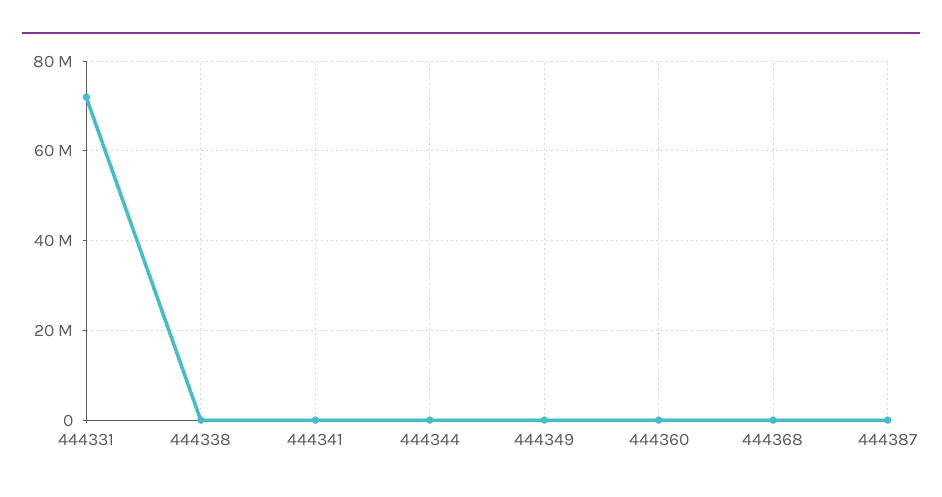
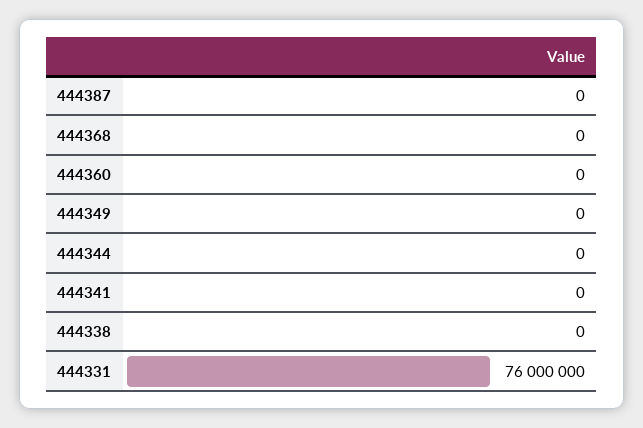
444331: 72000000 -> 76000000

